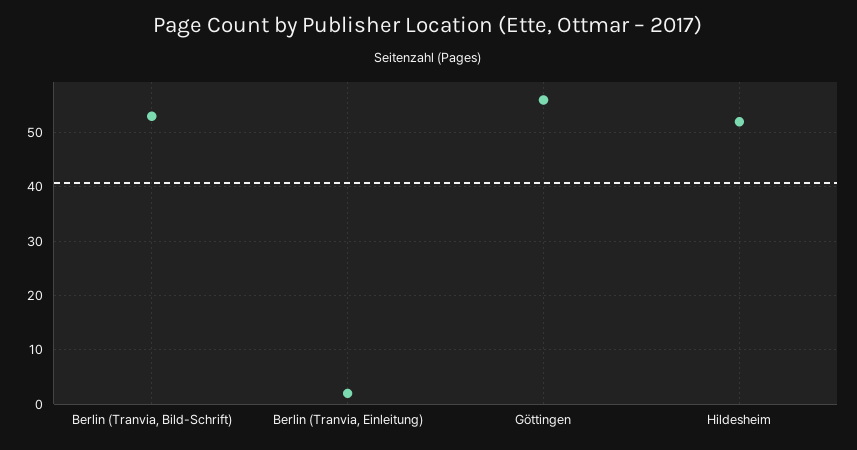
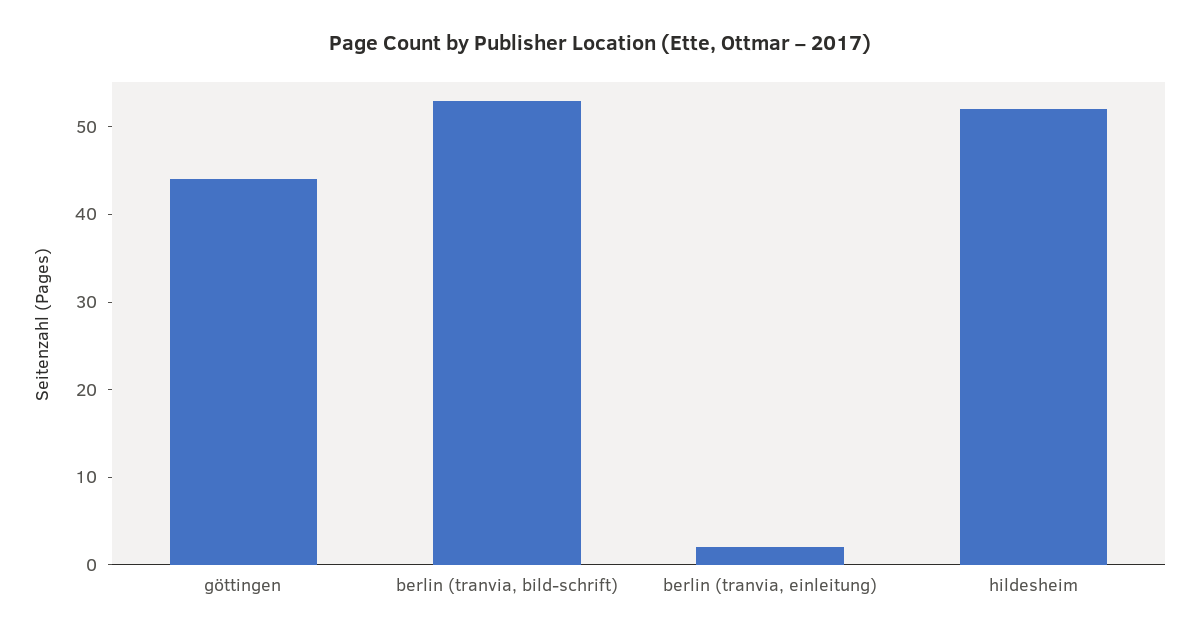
Göttingen: 55 -> 44

